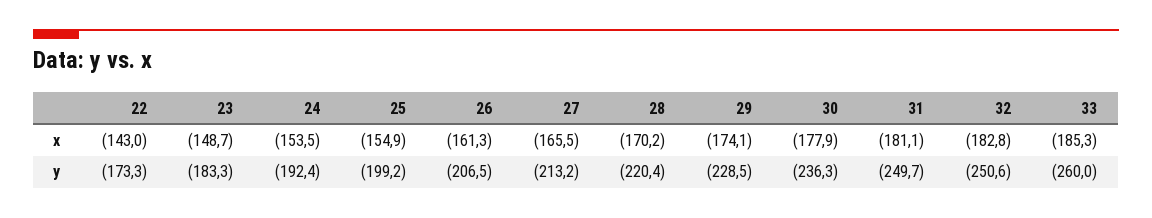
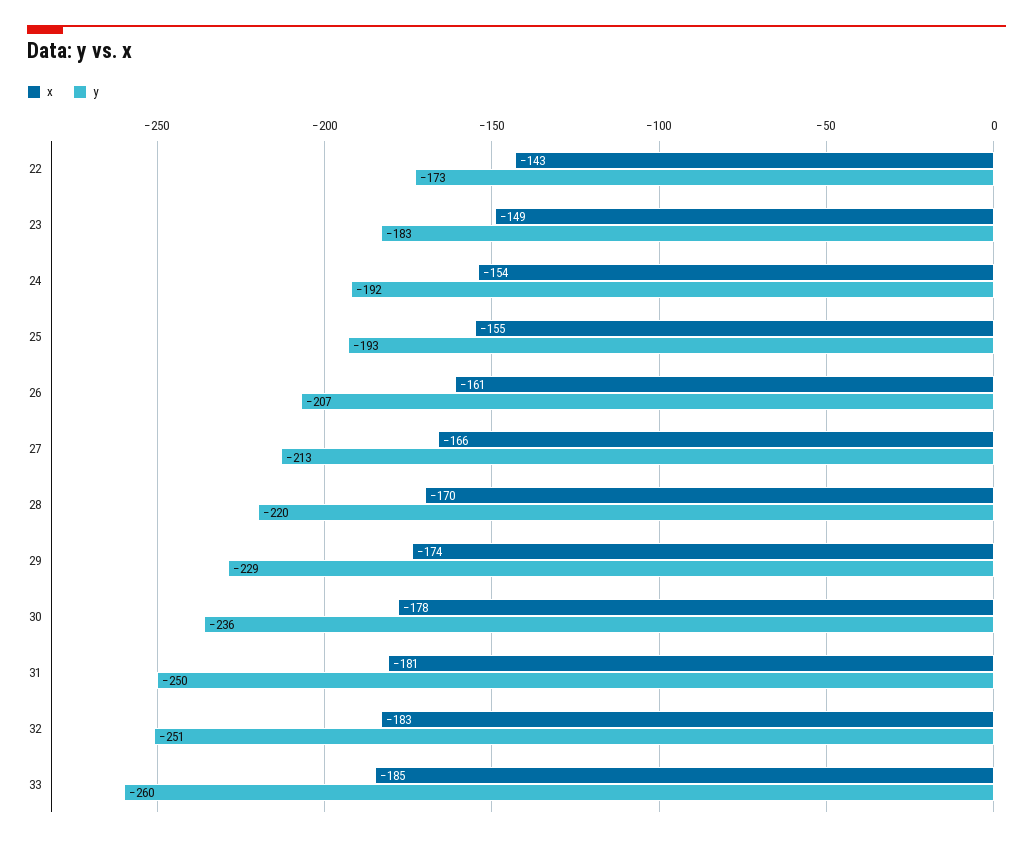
y, 25: -199.2 -> -193

